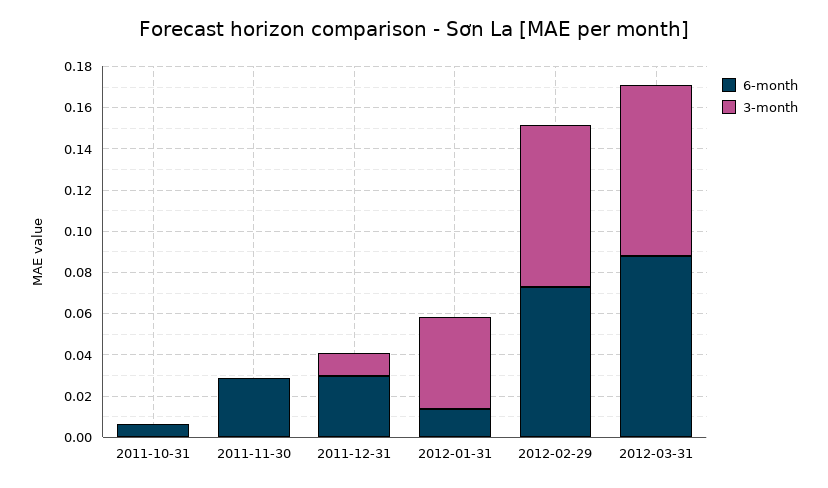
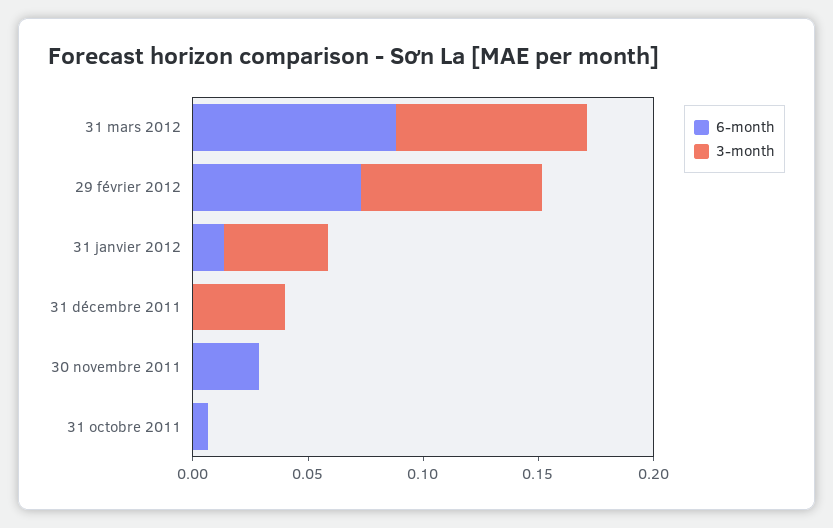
6-month, 2011-12-31: 0.03 -> 0
3-month, 2011-12-31: 0.01 -> 0.04

